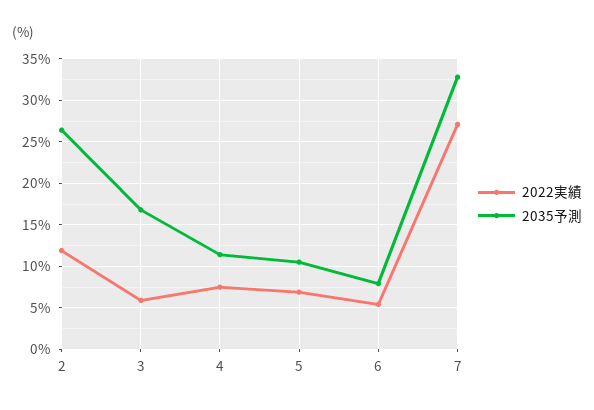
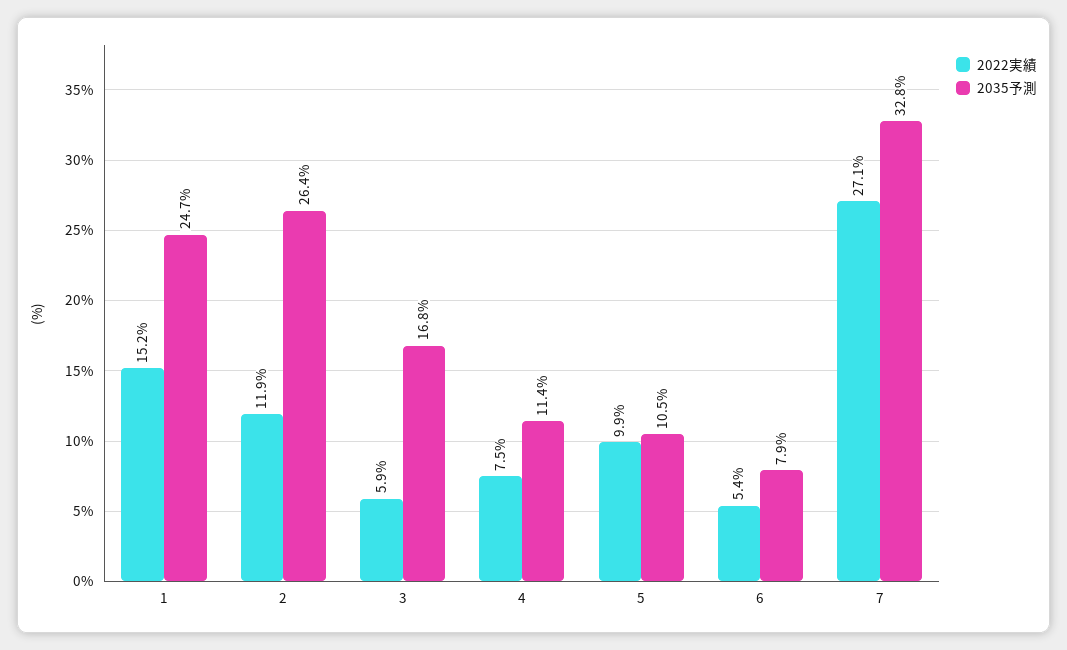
2022実績, 5: 7 -> 9.9
2022実績, 1: none -> 15.2
2035予測, 1: none -> 24.7

